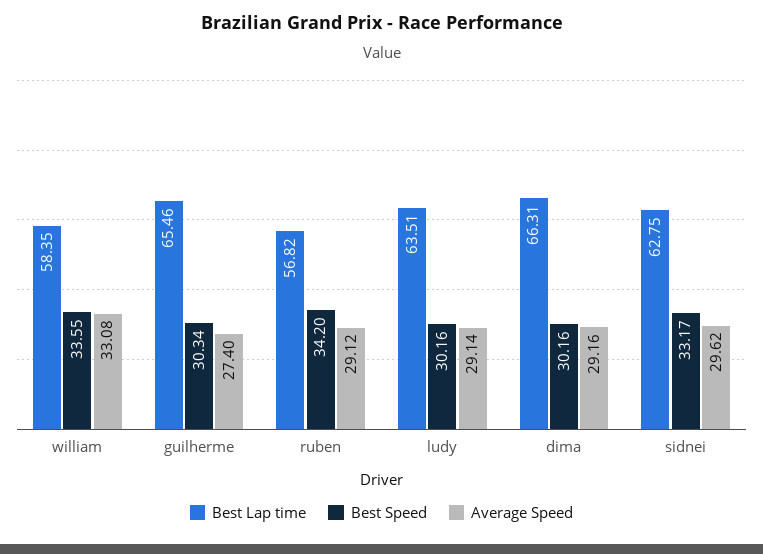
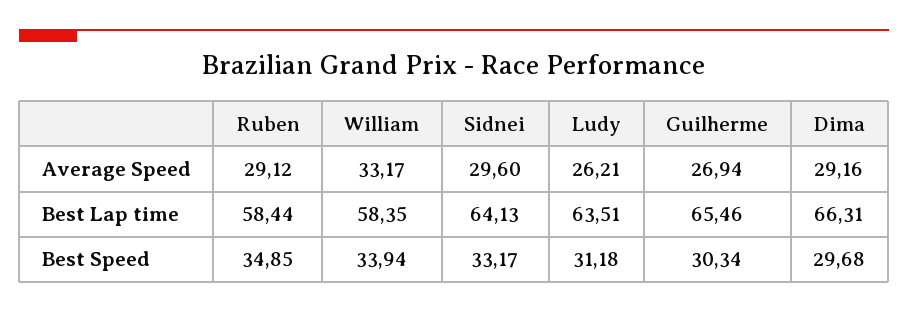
Best Speed, william: 33.55 -> 33.94
Average Speed, william: 33.08 -> 33.17
Average Speed, guilherme: 27.4 -> 26.94
Best Lap time, ruben: 56.82 -> 58.44
Best Speed, ruben: 34.2 -> 34.85
Best Speed, ludy: 30.16 -> 31.18
Average Speed, ludy: 29.14 -> 26.21
Best Speed, dima: 30.16 -> 29.68
Best Lap time, sidnei: 62.75 -> 64.13
Average Speed, sidnei: 29.62 -> 29.6

